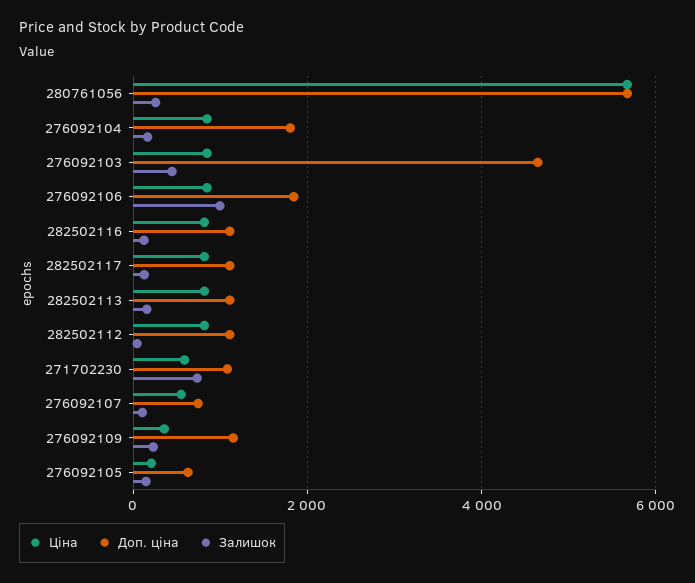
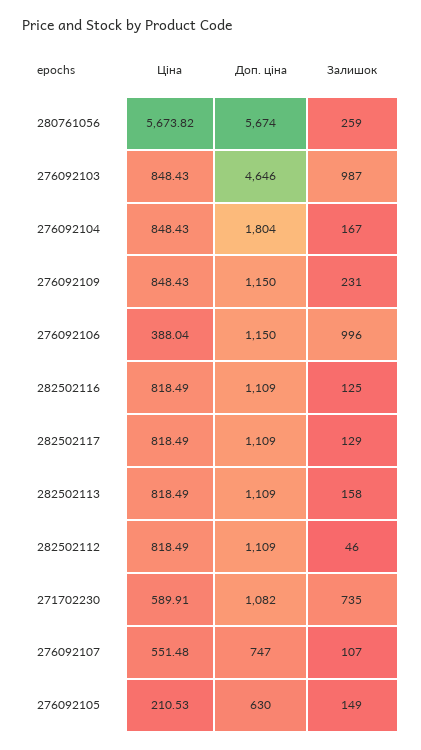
Залишок, 276092103: 400 -> 987
Ціна, 276092106: 800 -> 388.04
Доп. ціна, 276092106: 1800 -> 1150
Ціна, 276092109: 400 -> 848.43

